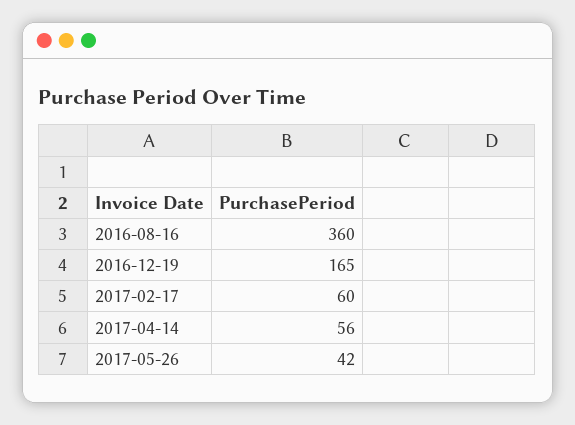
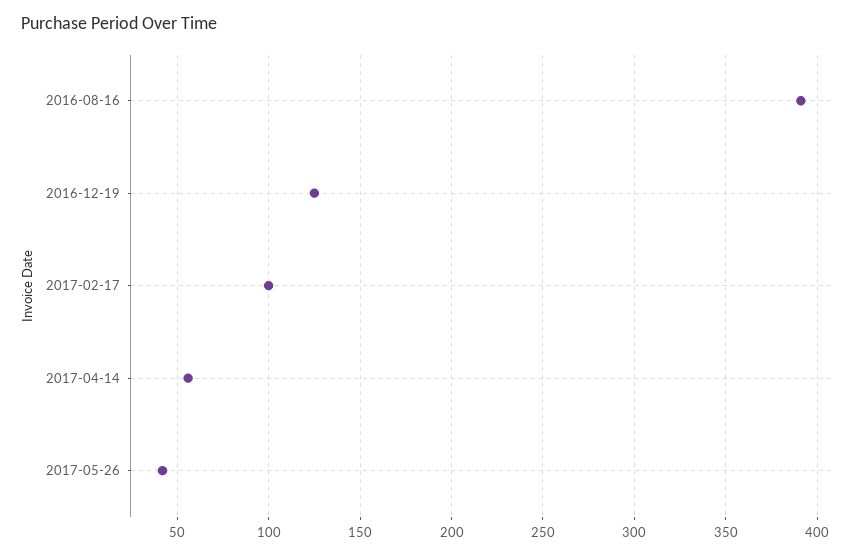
2016-08-16: 360 -> 390
2016-12-19: 165 -> 125
2017-02-17: 60 -> 100

